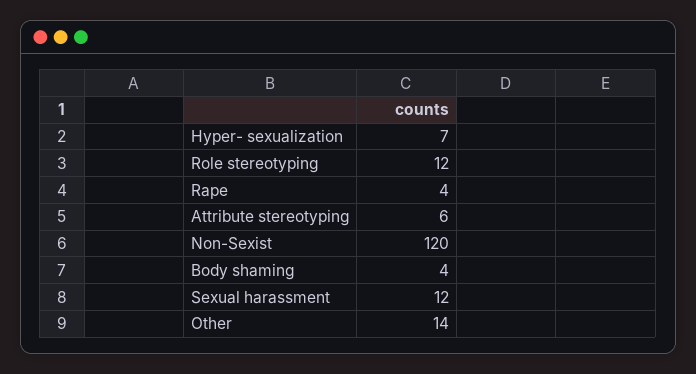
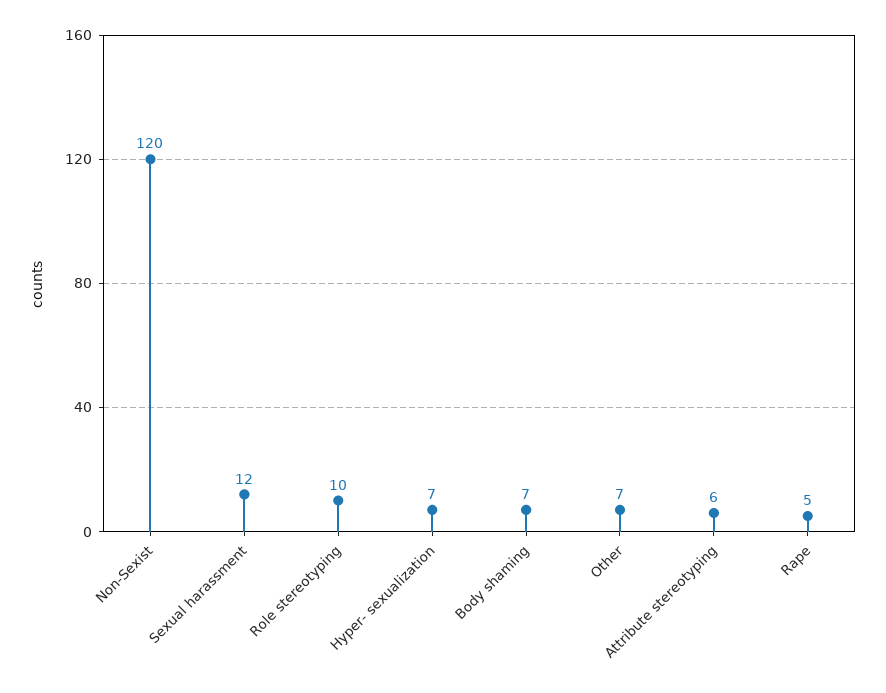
Role stereotyping: 12 -> 10
Rape: 4 -> 5
Body shaming: 4 -> 7
Other: 14 -> 7

